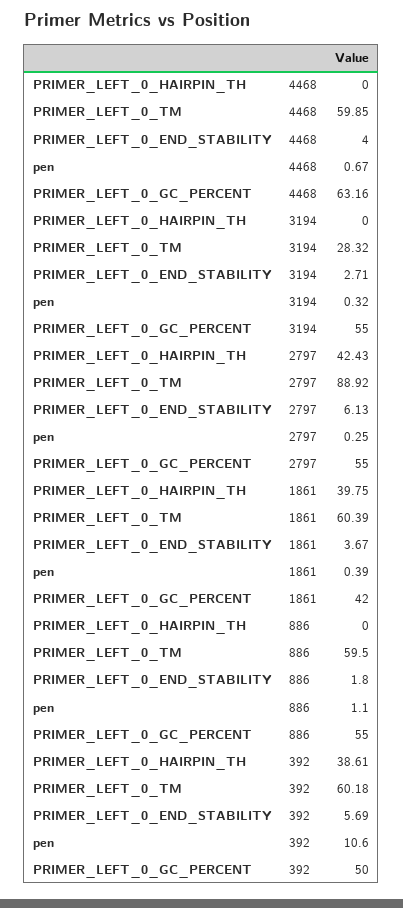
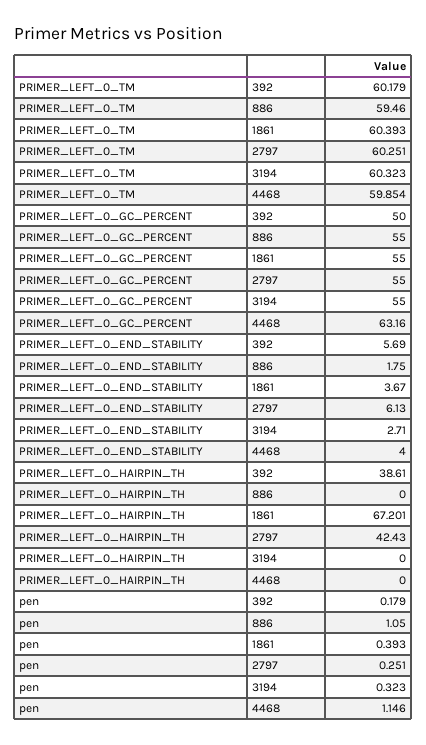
pen, 4468: 0.67 -> 1.146
PRIMER_LEFT_0_TM, 3194: 28.32 -> 60.323
PRIMER_LEFT_0_TM, 2797: 88.92 -> 60.251
PRIMER_LEFT_0_HAIRPIN_TH, 1861: 39.75 -> 67.201
PRIMER_LEFT_0_GC_PERCENT, 1861: 42 -> 55
pen, 392: 10.6 -> 0.179

